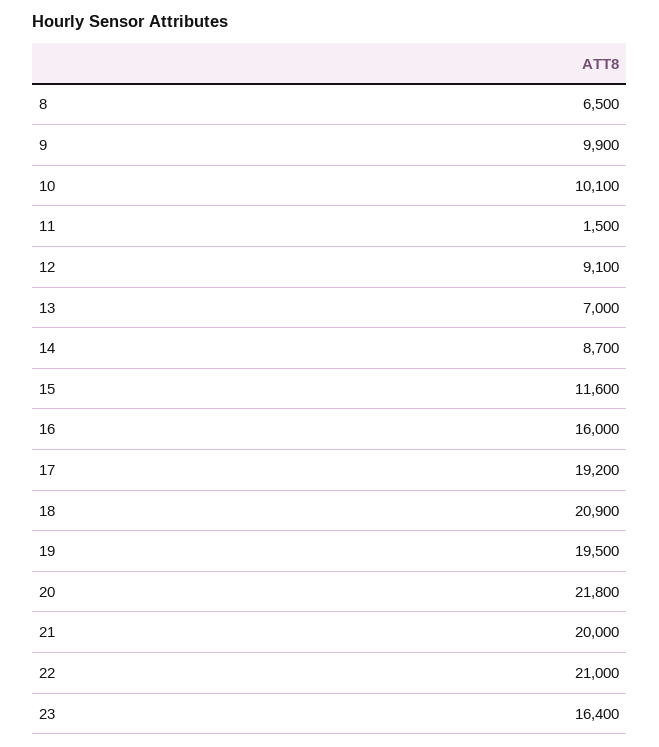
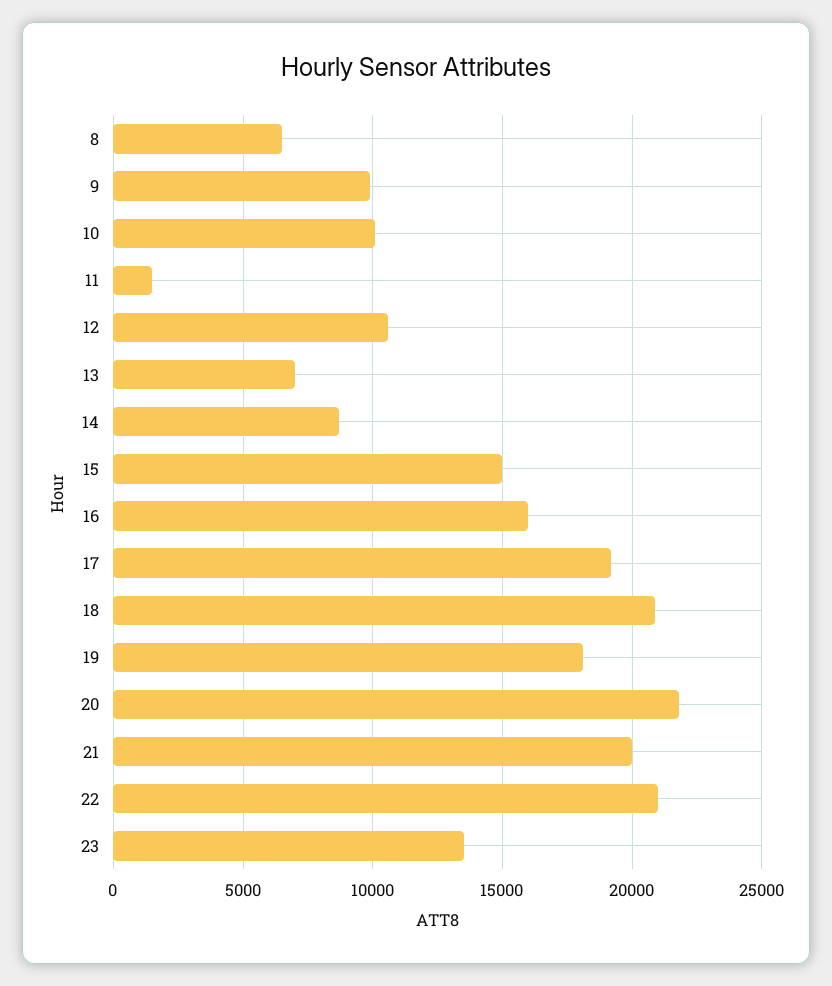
12: 9100 -> 10500
15: 11600 -> 15000
19: 19500 -> 18000
23: 16400 -> 13500

